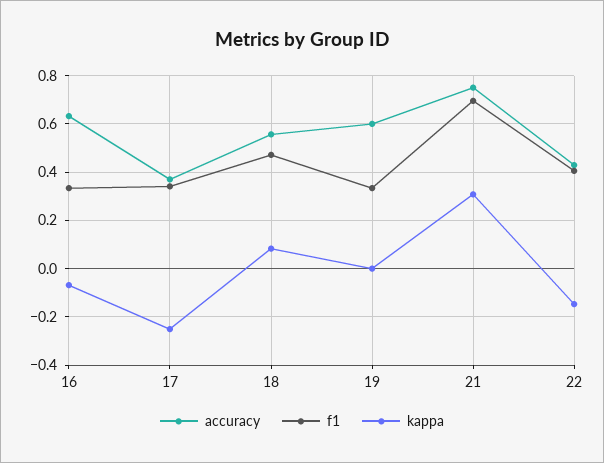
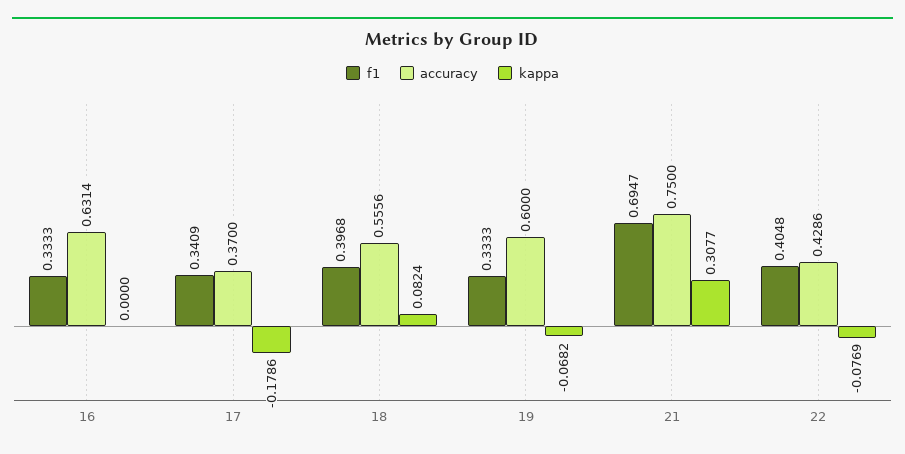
kappa, 16: -0.075 -> 0
kappa, 17: -0.25 -> -0.1786
f1, 18: 0.475 -> 0.3968
kappa, 19: 0 -> -0.0682
kappa, 22: -0.15 -> -0.0769

